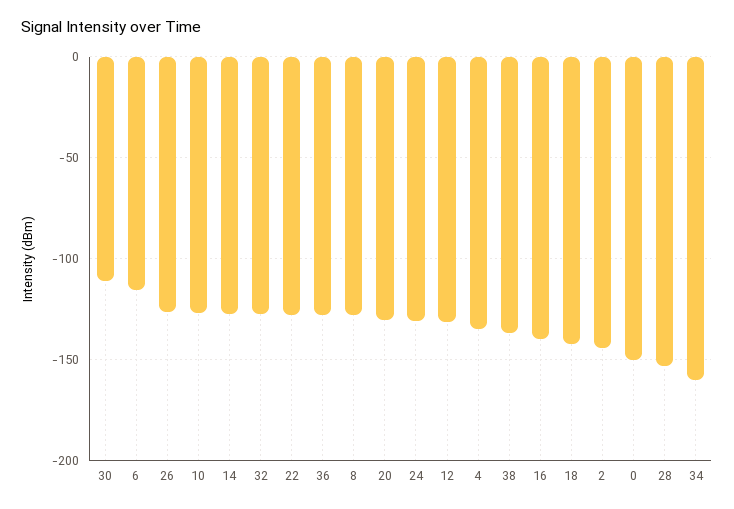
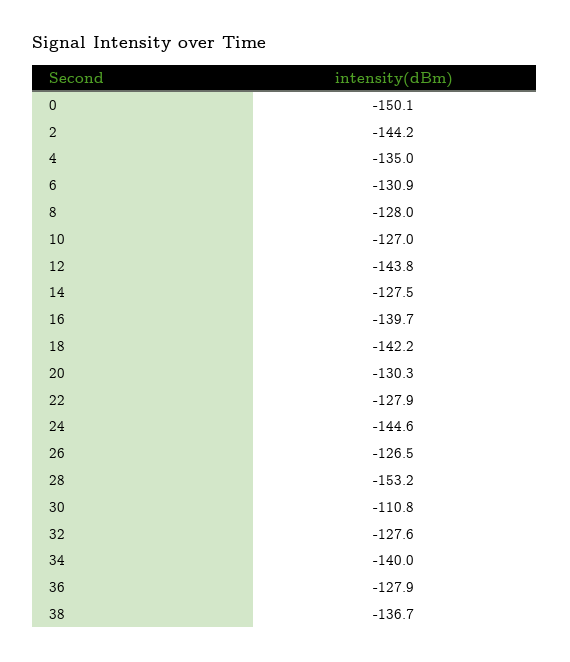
6: -115 -> -130.9
24: -130 -> -144.6
12: -130 -> -143.8
34: -160 -> -140

